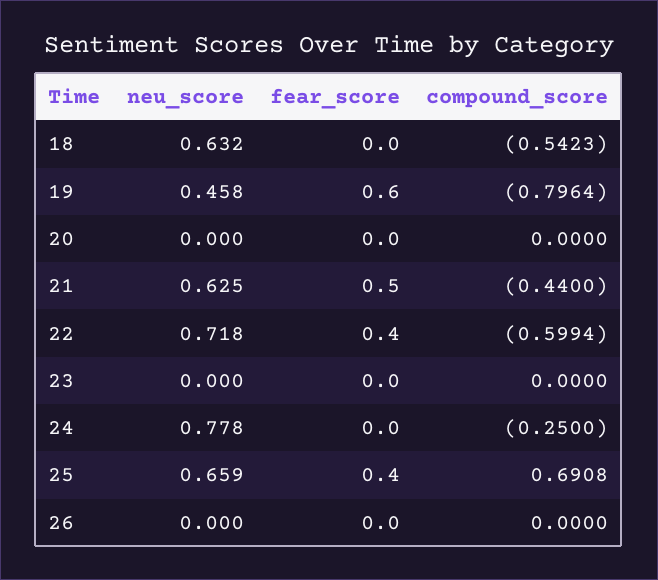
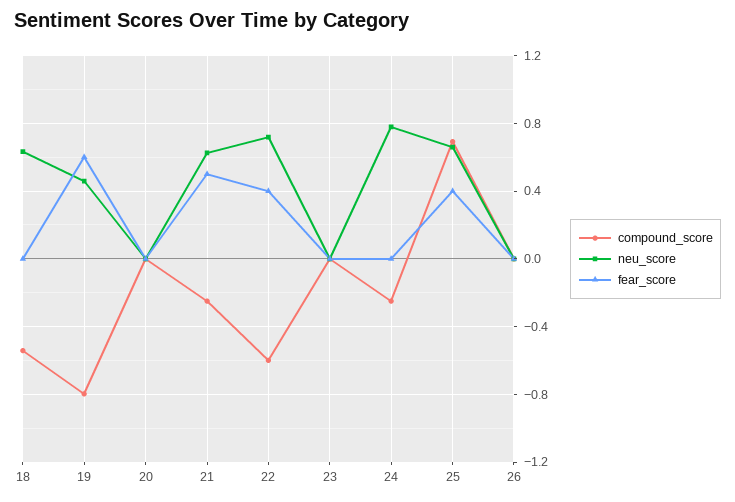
compound_score, 21: -0.44 -> -0.25

